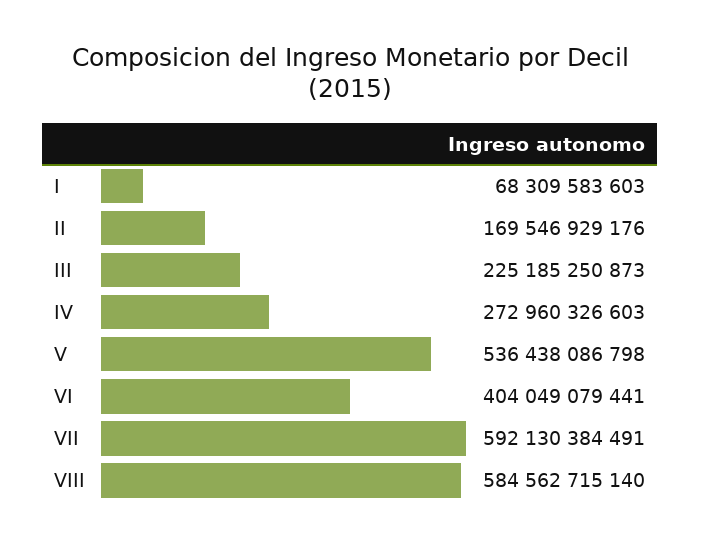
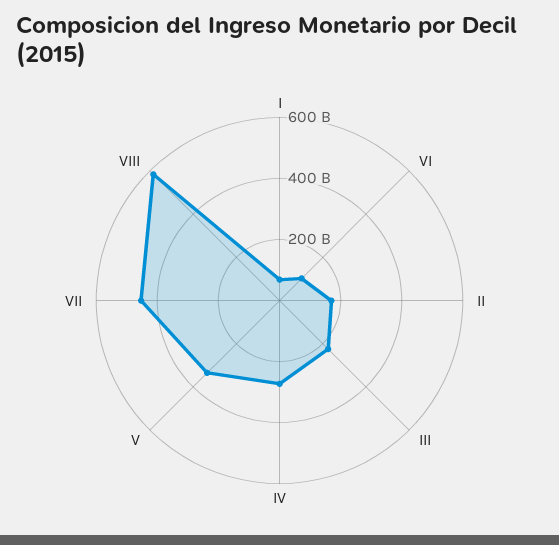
V: 536438086798 -> 350000000000
VI: 404049079441 -> 100000000000
VII: 592130384491 -> 450000000000

